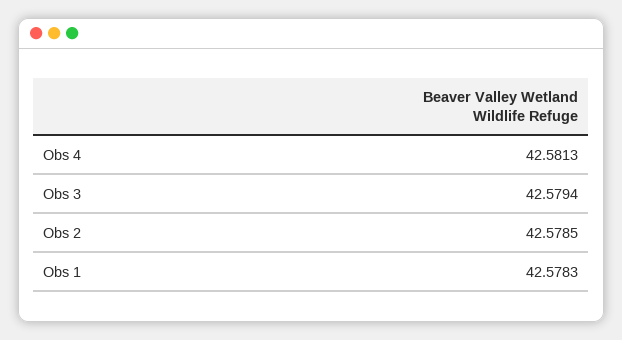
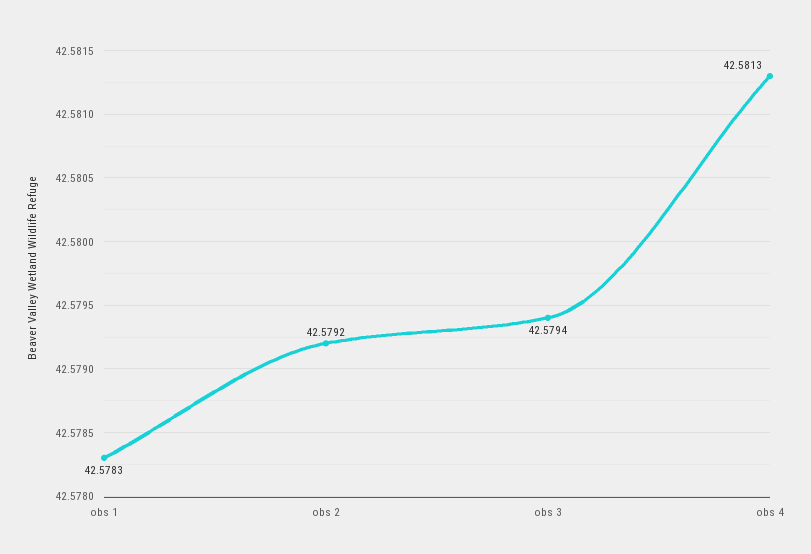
Obs 2: 42.5785 -> 42.5792

